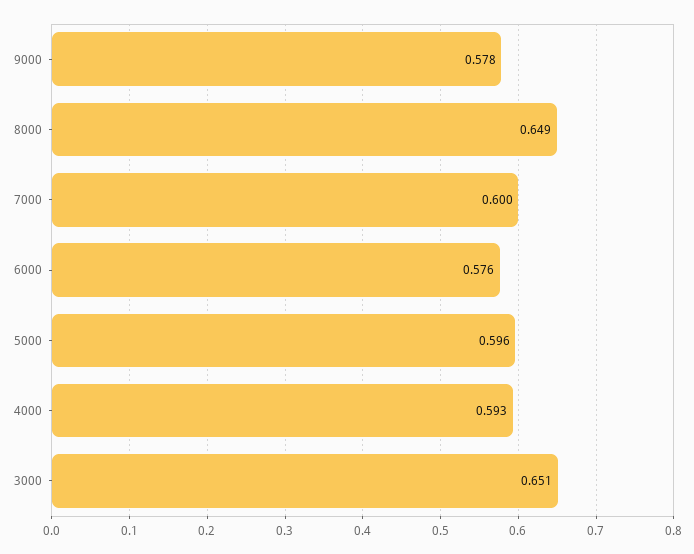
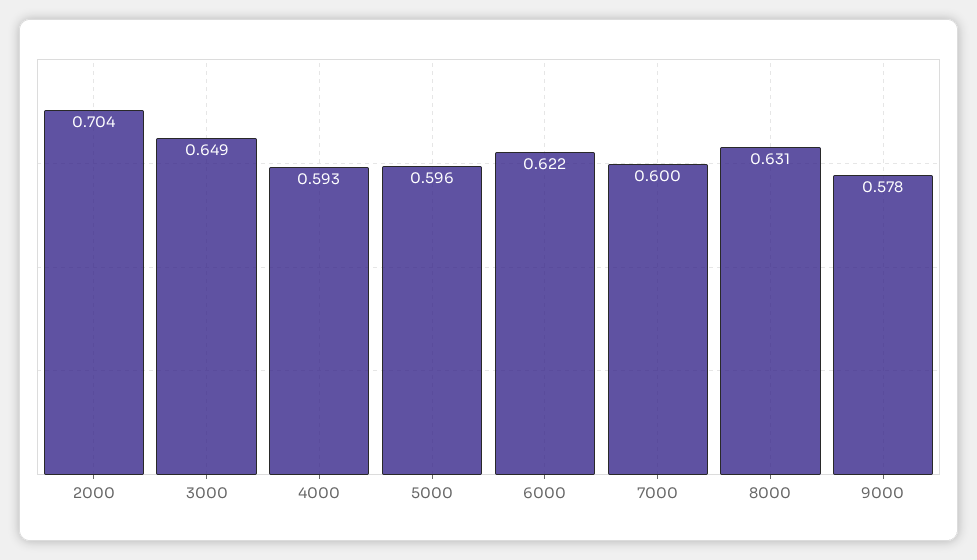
8000: 0.649 -> 0.631
6000: 0.576 -> 0.622
3000: 0.651 -> 0.649
2000: none -> 0.704

